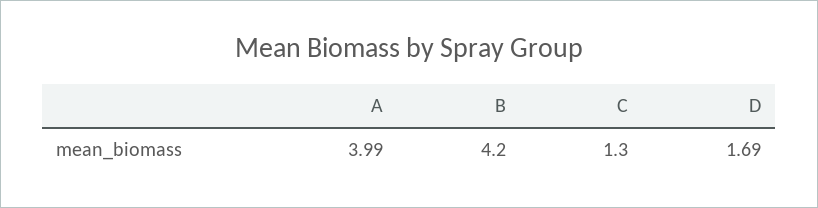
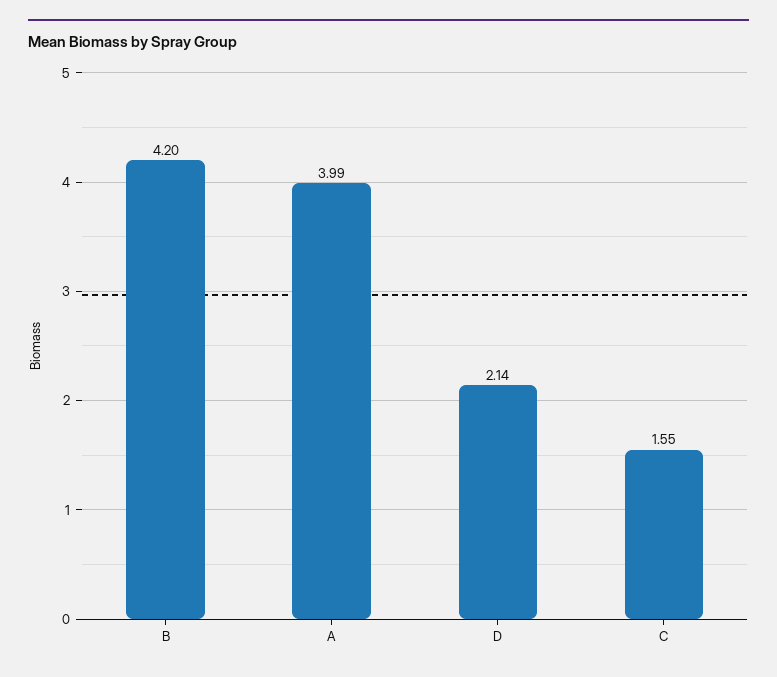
C: 1.3 -> 1.55
D: 1.69 -> 2.14

